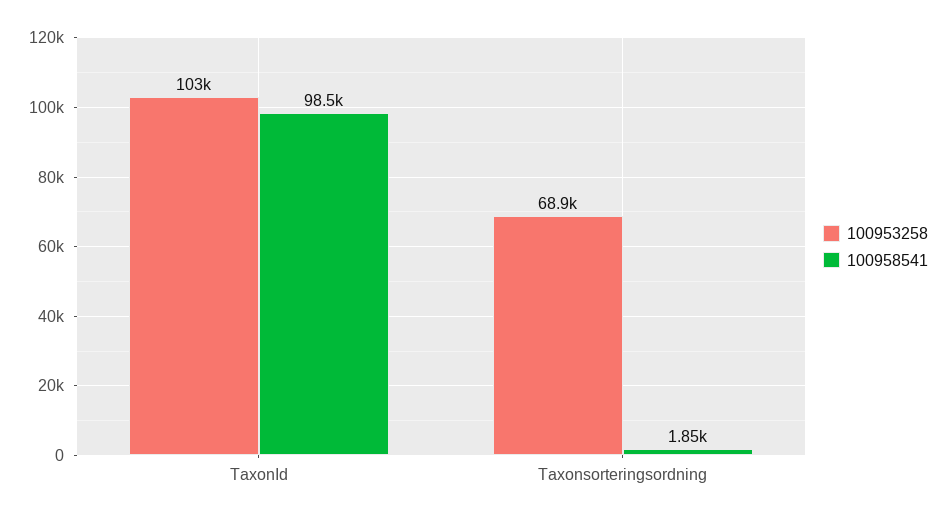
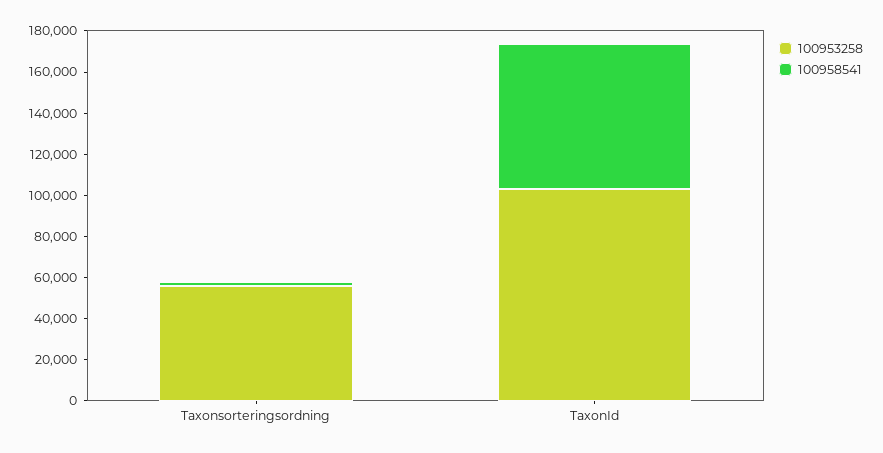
100958541, TaxonId: 98500 -> 70000
100953258, Taxonsorteringsordning: 68900 -> 55000

